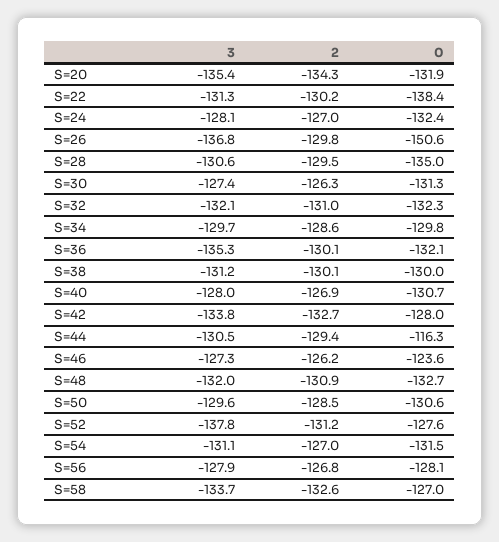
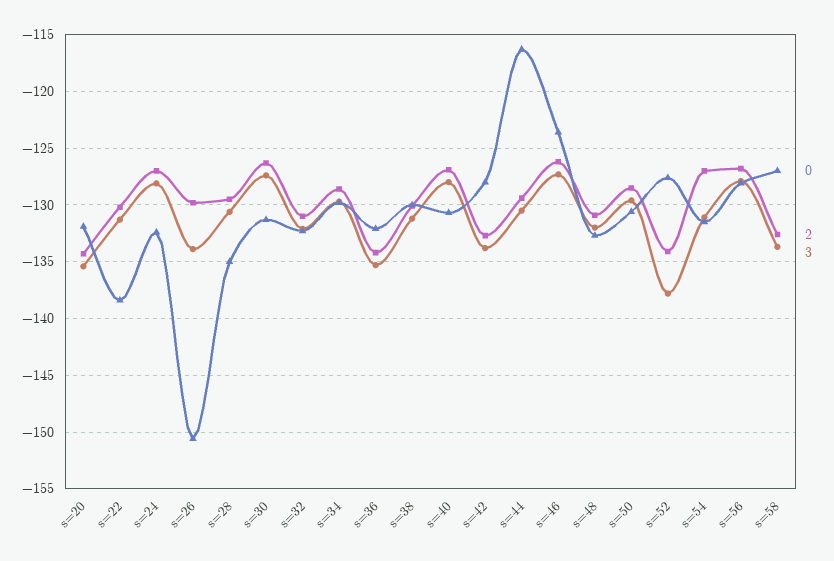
3, S=26: -136.8 -> -134
2, S=36: -130.1 -> -134
2, S=52: -131.2 -> -134

